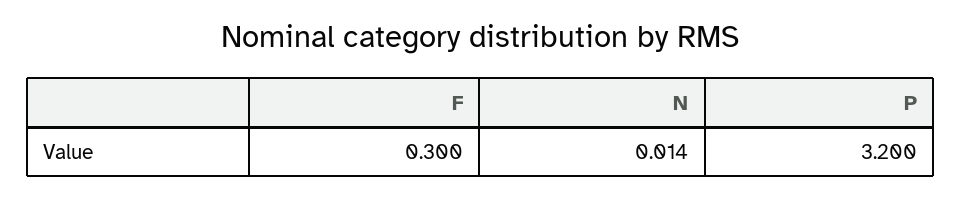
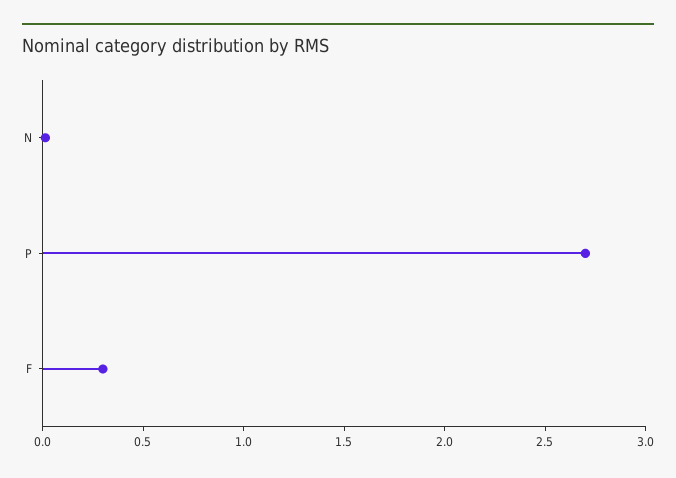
P: 3.2 -> 2.7

